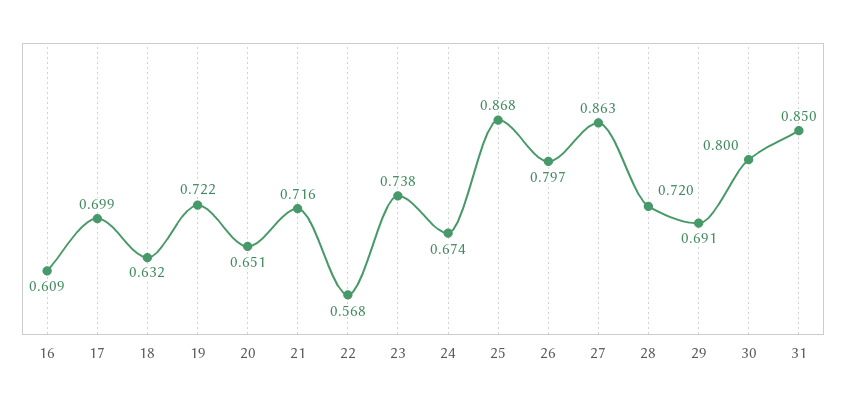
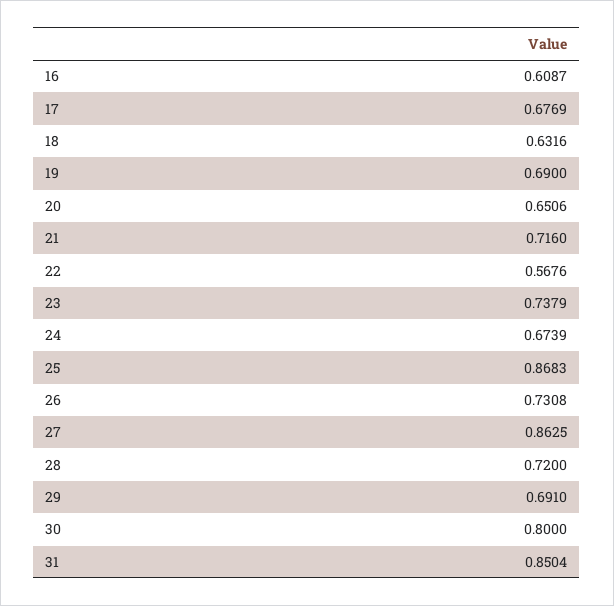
17: 0.699 -> 0.6769
19: 0.722 -> 0.69
26: 0.797 -> 0.7308

